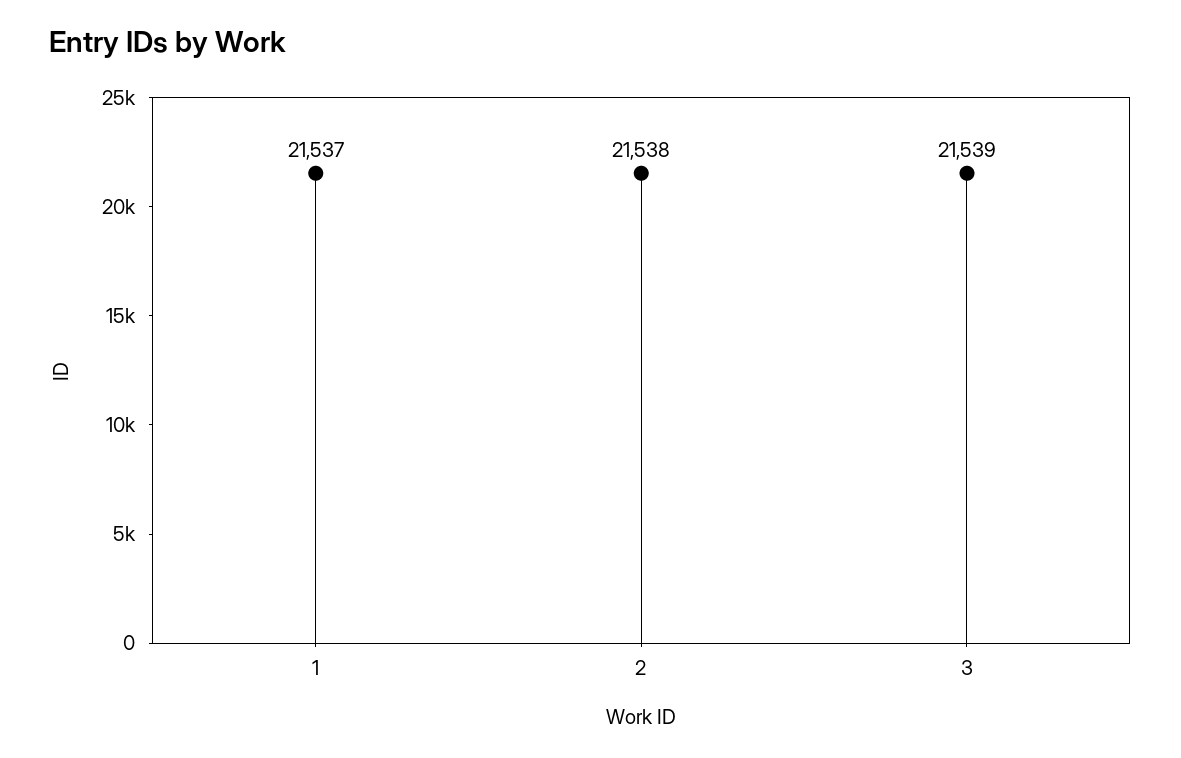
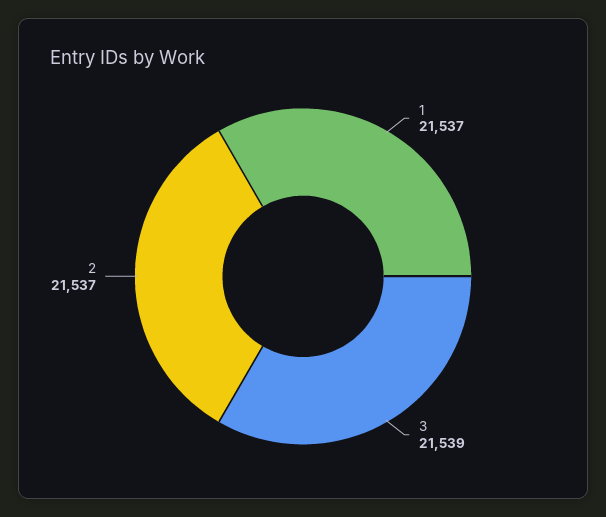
2: 21538 -> 21537

